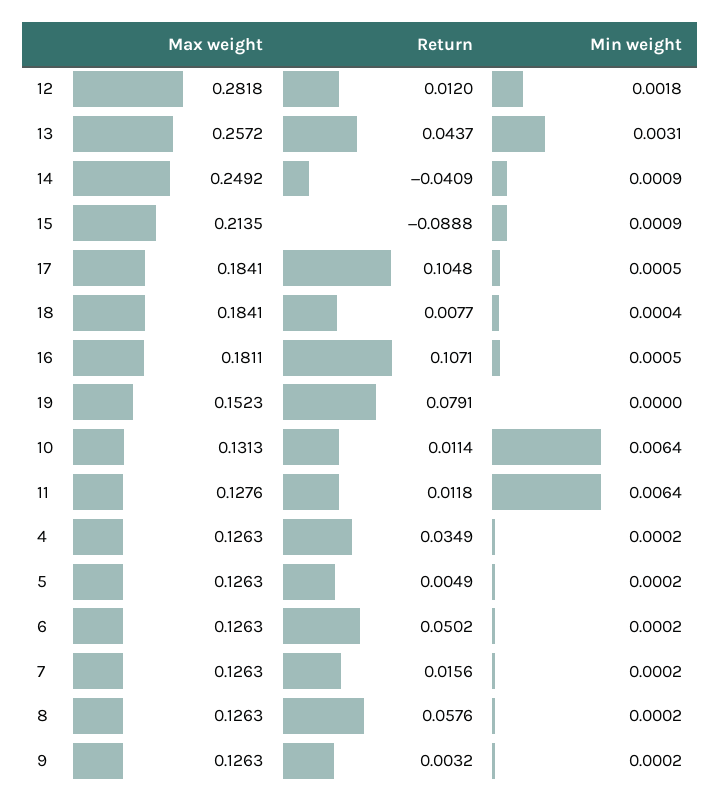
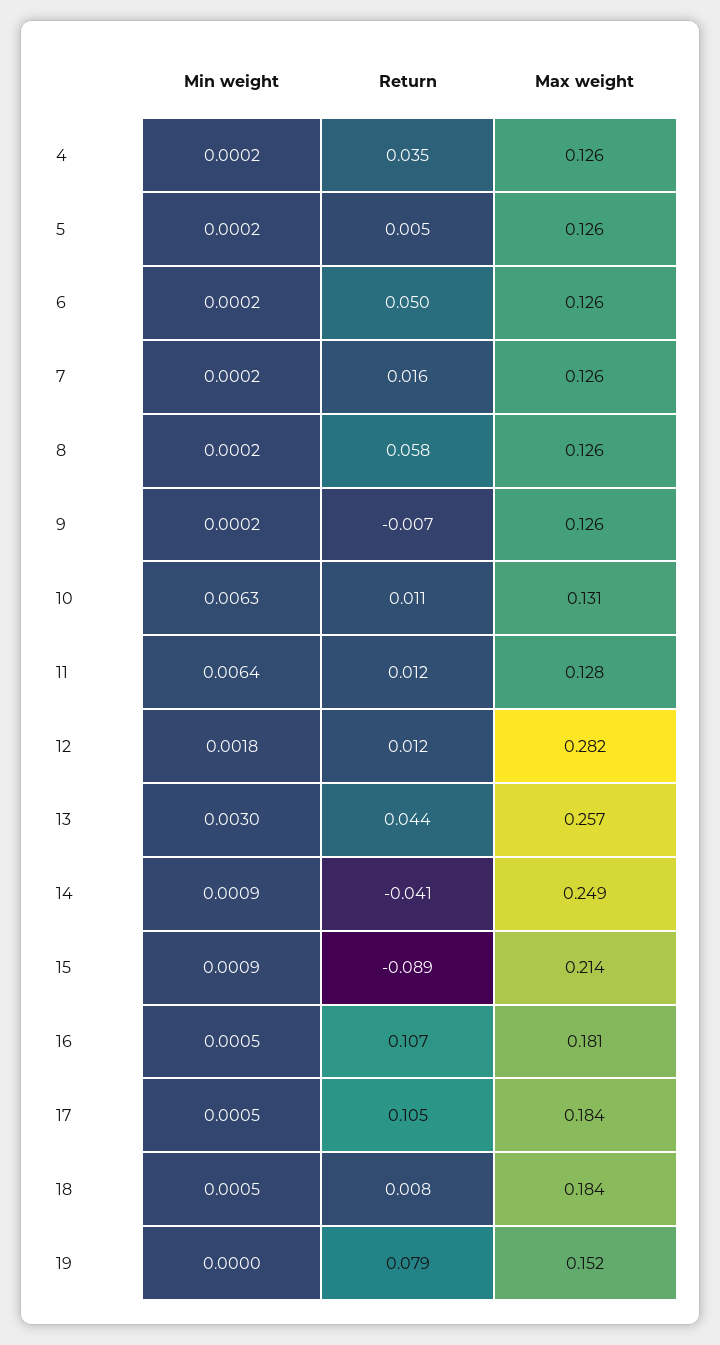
Min weight, 13: 0.0031 -> 0.003
Min weight, 18: 0.0004 -> 0.0005
Min weight, 10: 0.0064 -> 0.0063
Return, 9: 0.0032 -> -0.007

